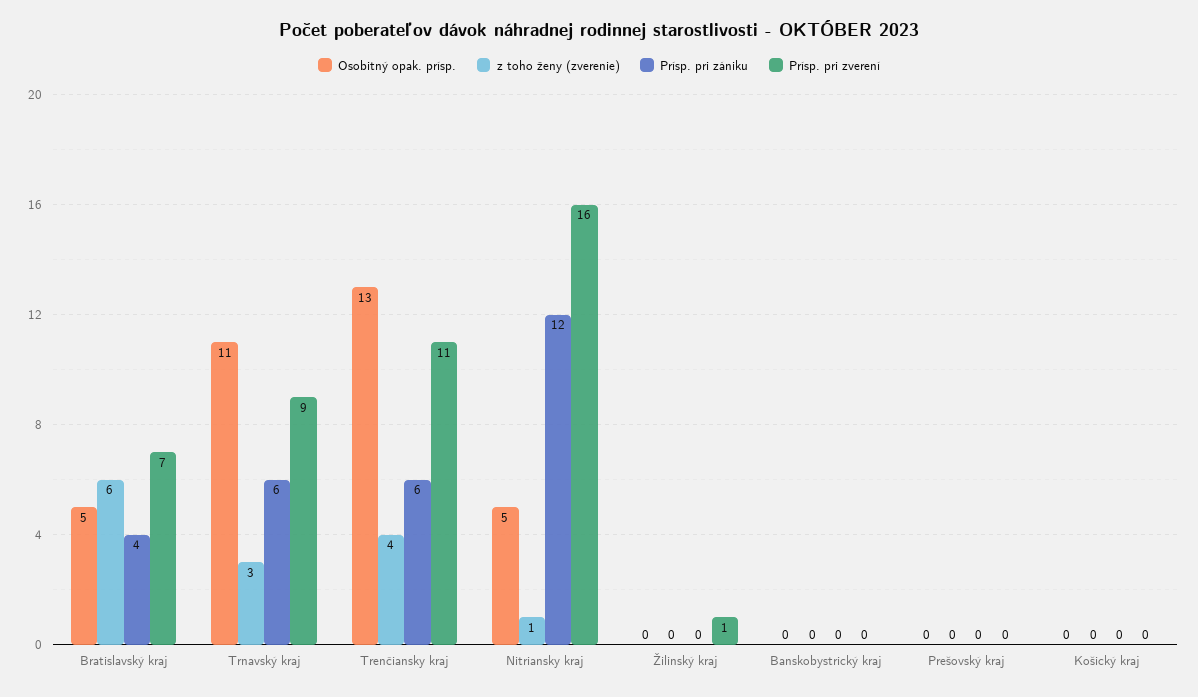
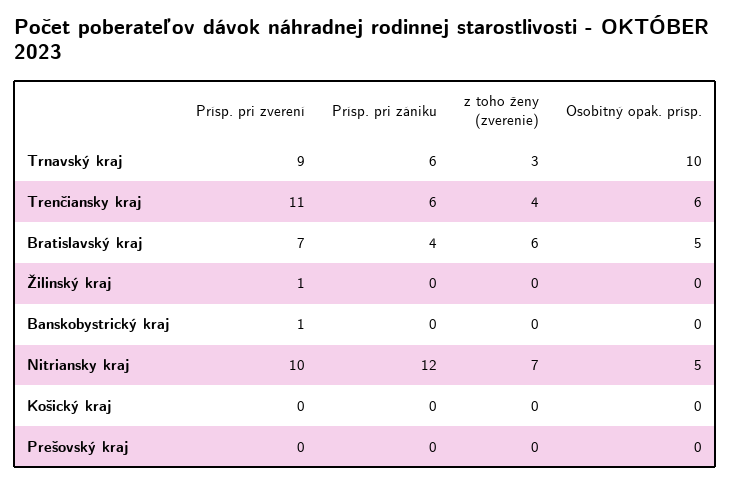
Osobitný opak. prísp., Trnavský kraj: 11 -> 10
Osobitný opak. prísp., Trenčiansky kraj: 13 -> 6
z toho ženy (zverenie), Nitriansky kraj: 1 -> 7
Prísp. pri zverení, Nitriansky kraj: 16 -> 10
Prísp. pri zverení, Banskobystrický kraj: 0 -> 1

